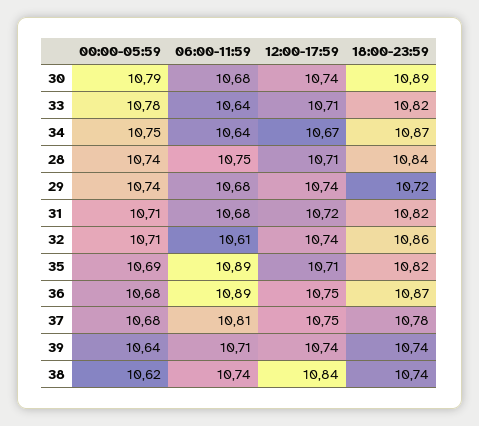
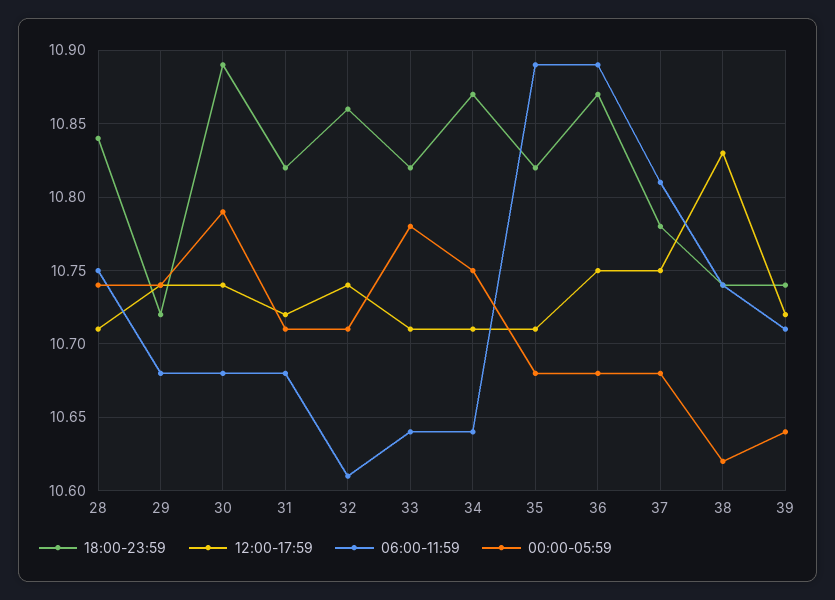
12:00-17:59, 34: 10.67 -> 10.71
00:00-05:59, 35: 10.69 -> 10.68
12:00-17:59, 39: 10.74 -> 10.72
12:00-17:59, 38: 10.84 -> 10.83

